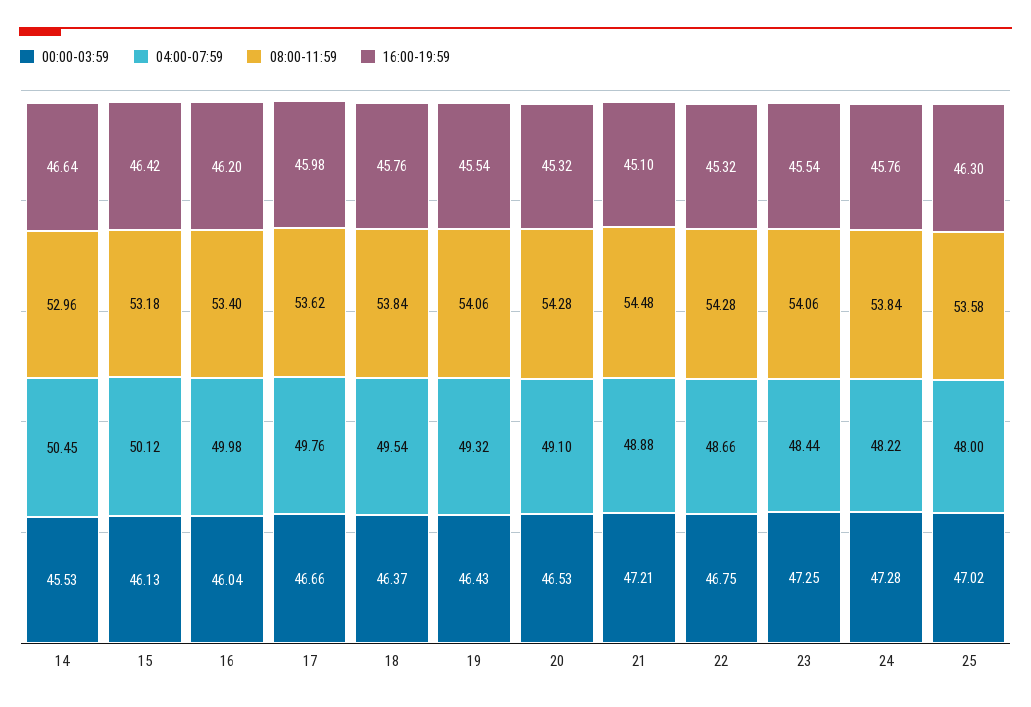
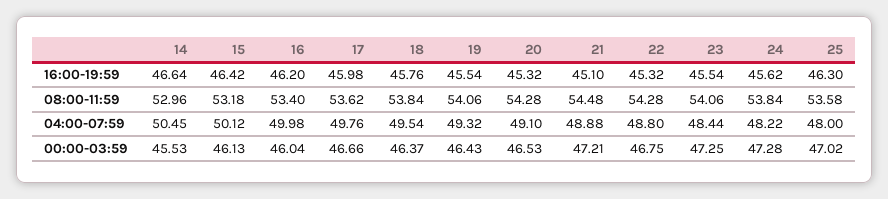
04:00-07:59, 22: 48.66 -> 48.8
16:00-19:59, 24: 45.76 -> 45.62

